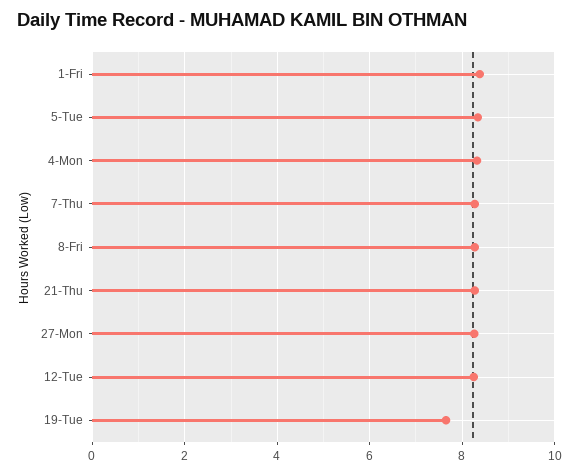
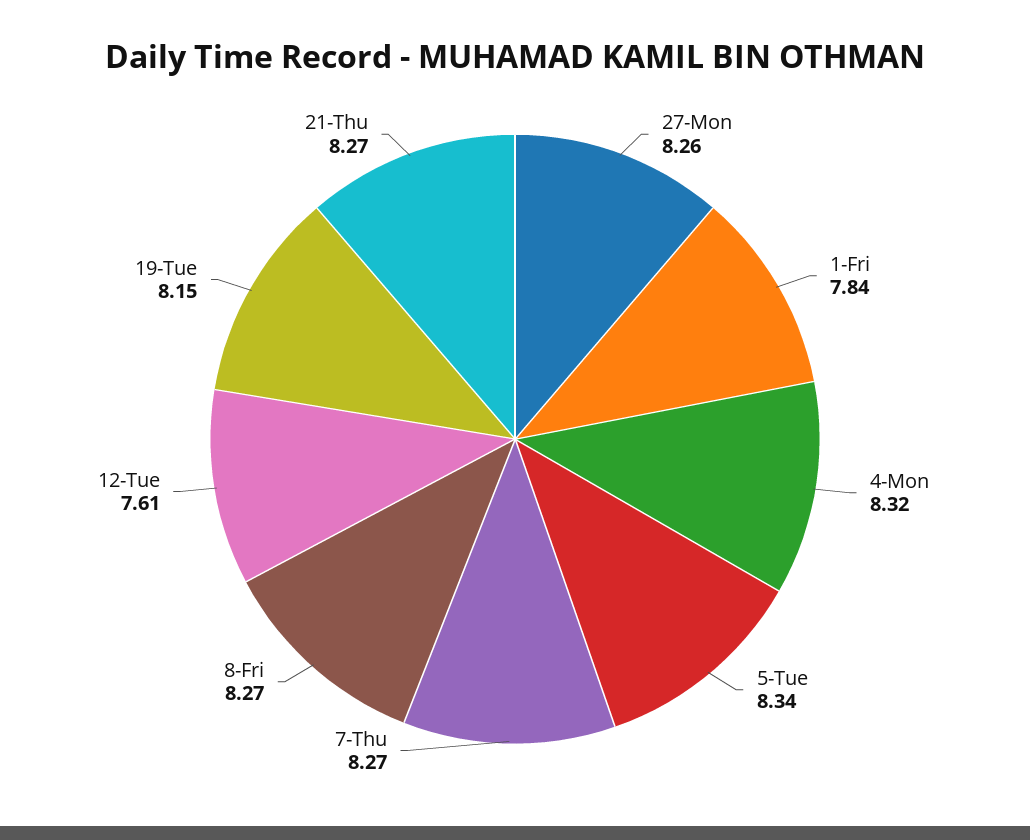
1-Fri: 8.4 -> 7.84
12-Tue: 8.2 -> 7.61
19-Tue: 7.6 -> 8.15

